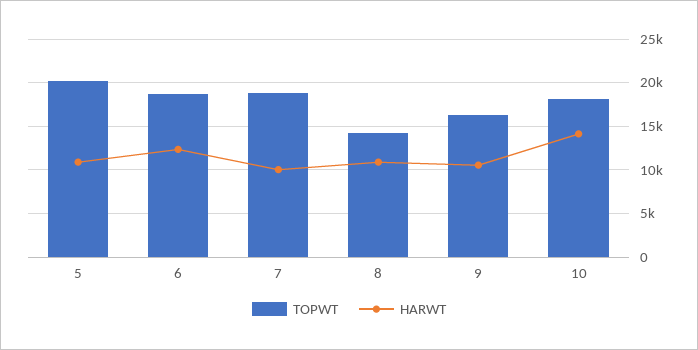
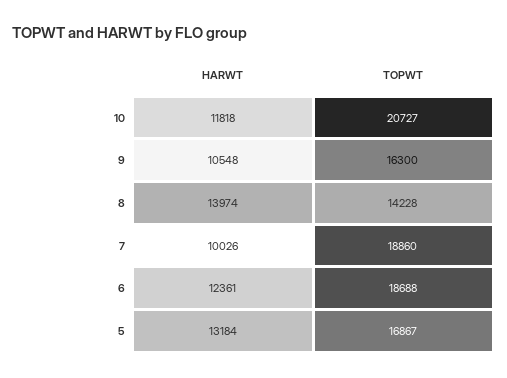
TOPWT, 5: 20000 -> 16867
HARWT, 5: 11000 -> 13184
HARWT, 8: 11000 -> 13974
TOPWT, 10: 18000 -> 20727
HARWT, 10: 14000 -> 11818

